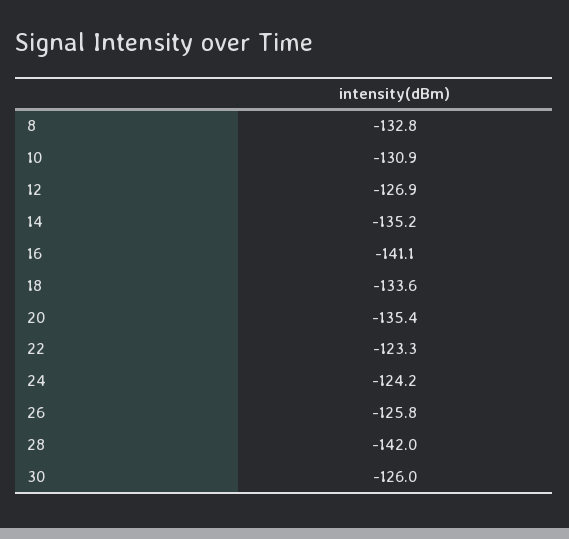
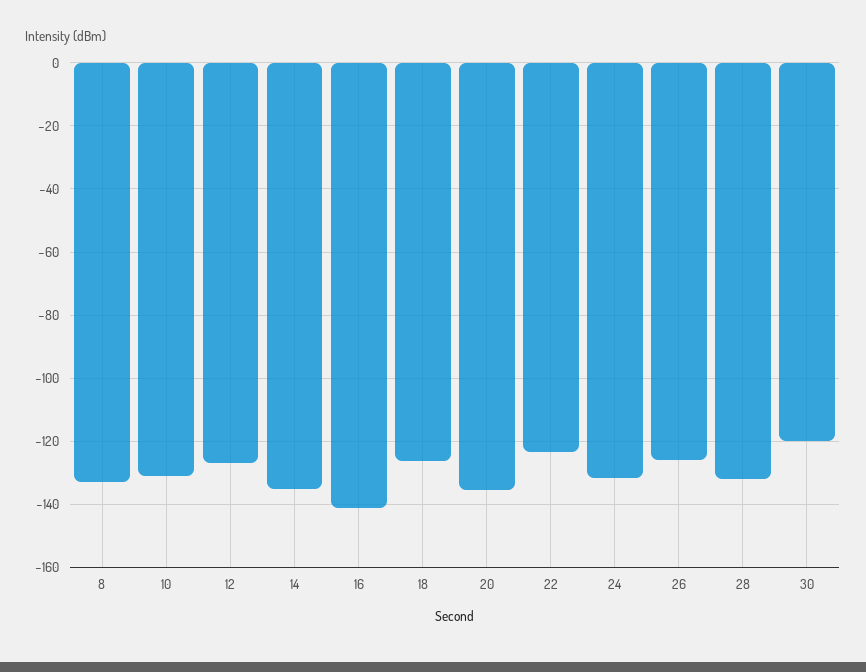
18: -133.6 -> -126
24: -124.2 -> -132
28: -142 -> -132
30: -126 -> -120

